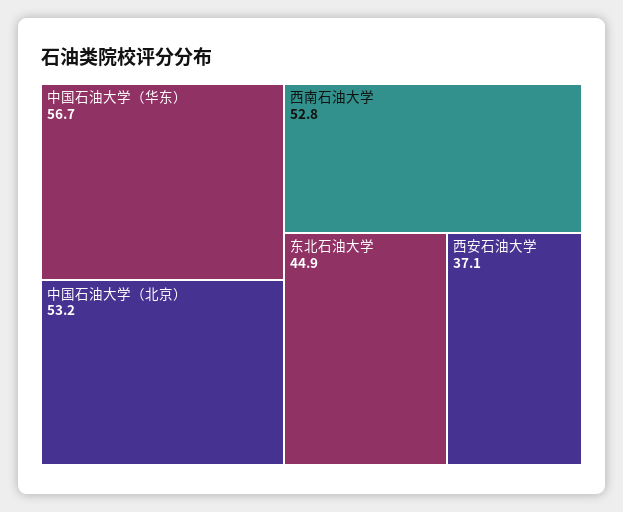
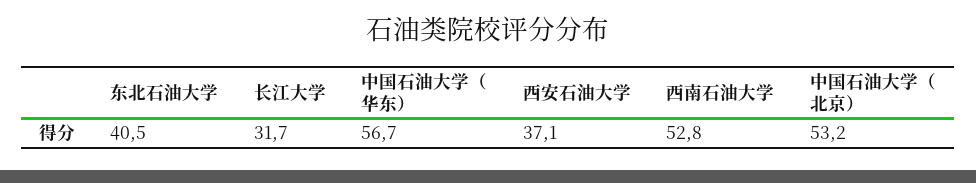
东北石油大学: 44.9 -> 40.5
长江大学: none -> 31.7

